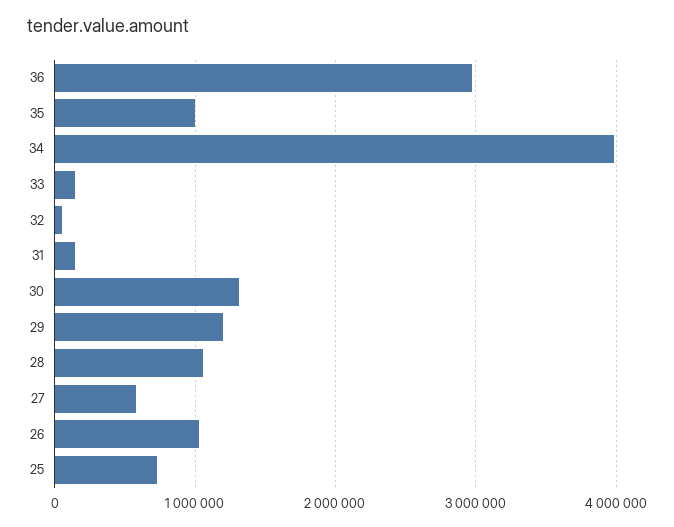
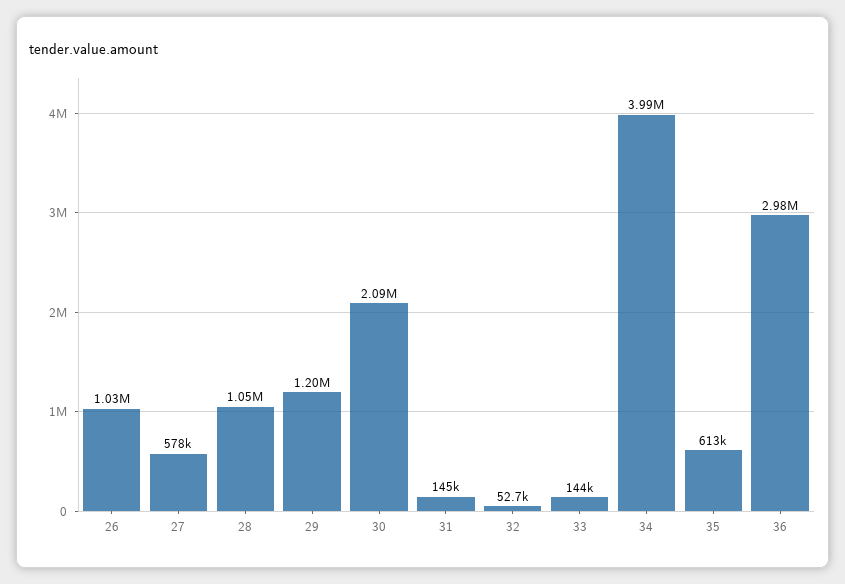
35: 1000000 -> 613000
30: 1300000 -> 2090000
25: 700000 -> none

